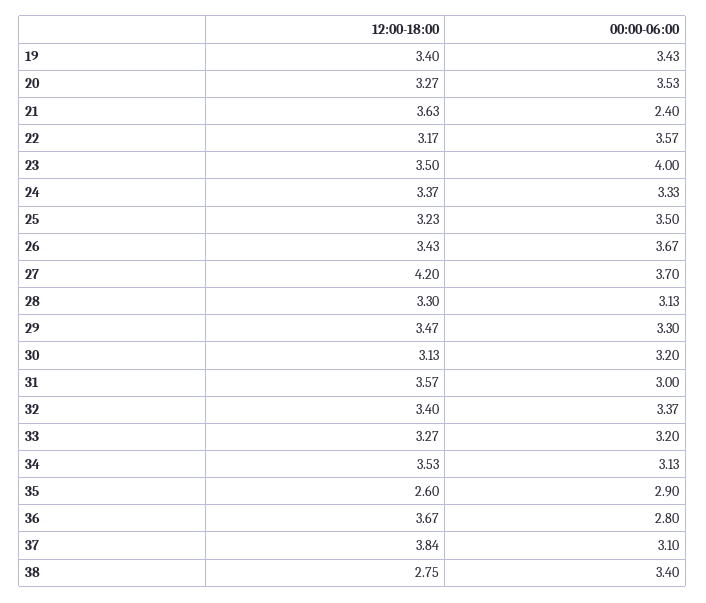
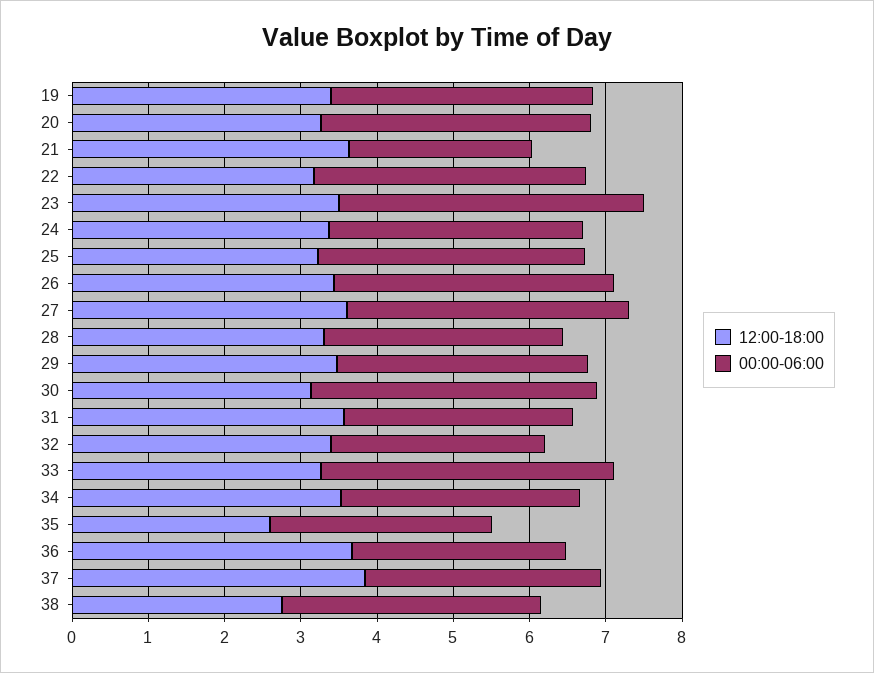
12:00-18:00, 27: 4.2 -> 3.6
00:00-06:00, 30: 3.2 -> 3.8
00:00-06:00, 32: 3.37 -> 2.8
00:00-06:00, 33: 3.2 -> 3.8

